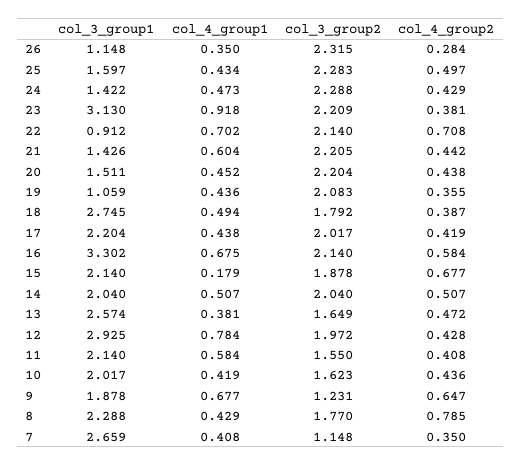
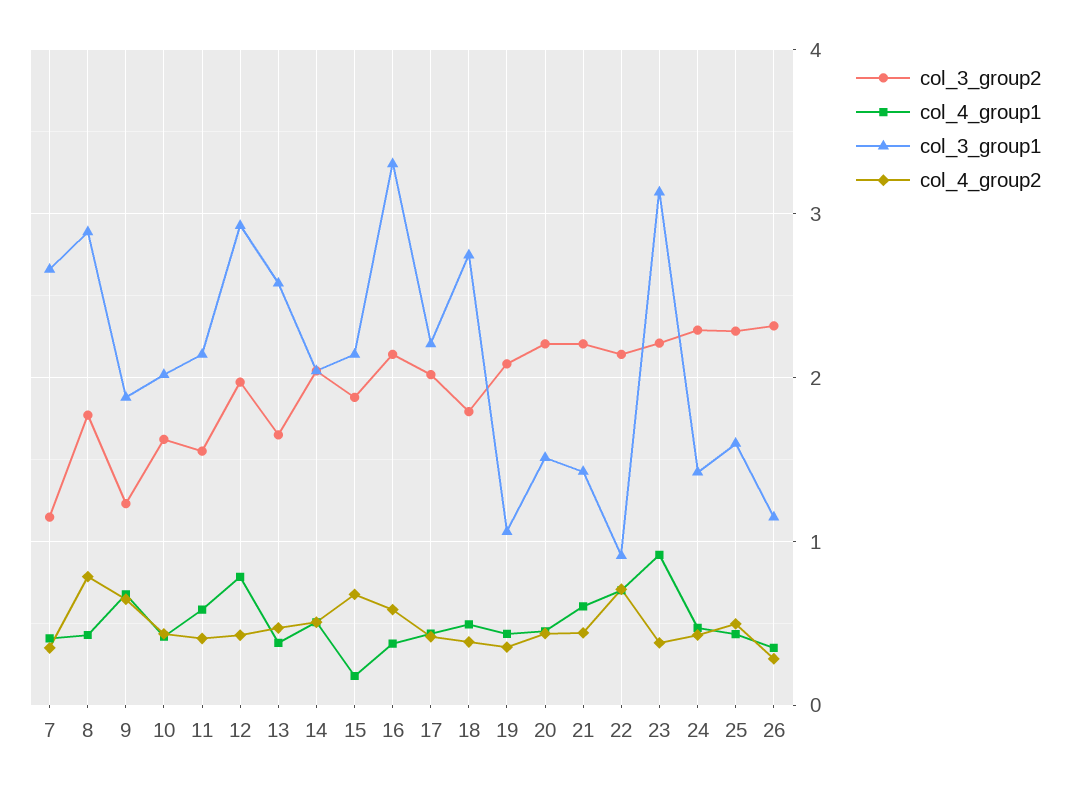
col_4_group1, 16: 0.675 -> 0.4
col_3_group1, 8: 2.288 -> 2.9

